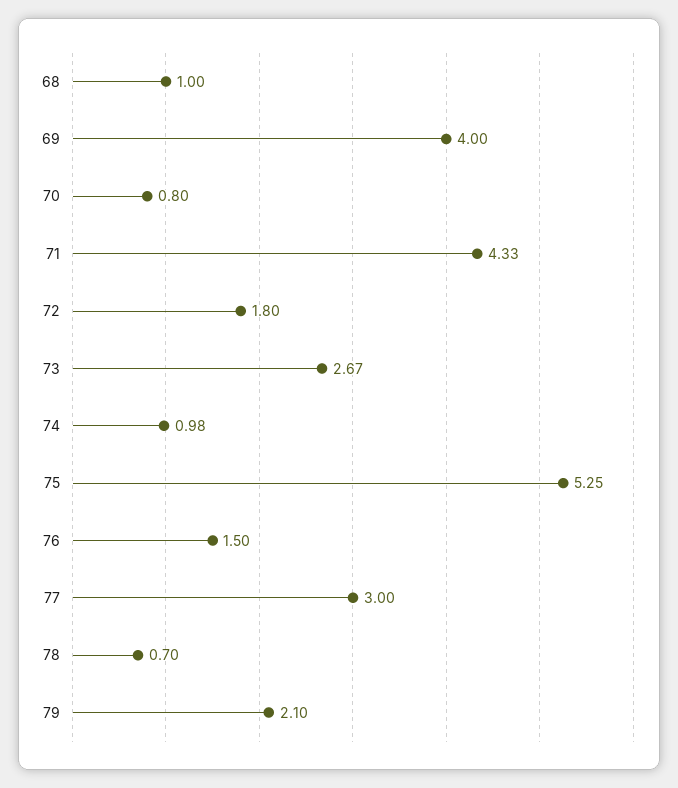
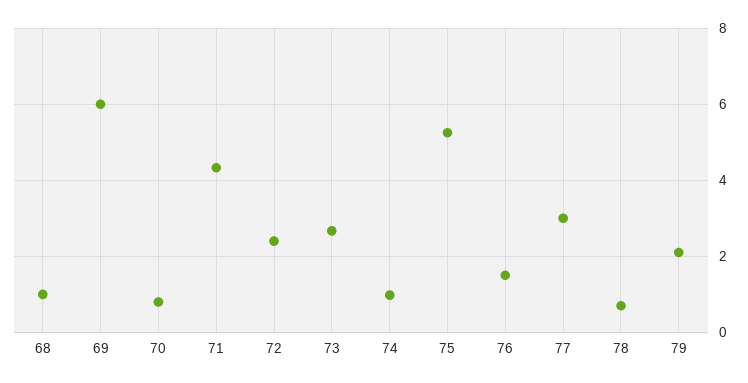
69: 4 -> 6
72: 1.8 -> 2.4

